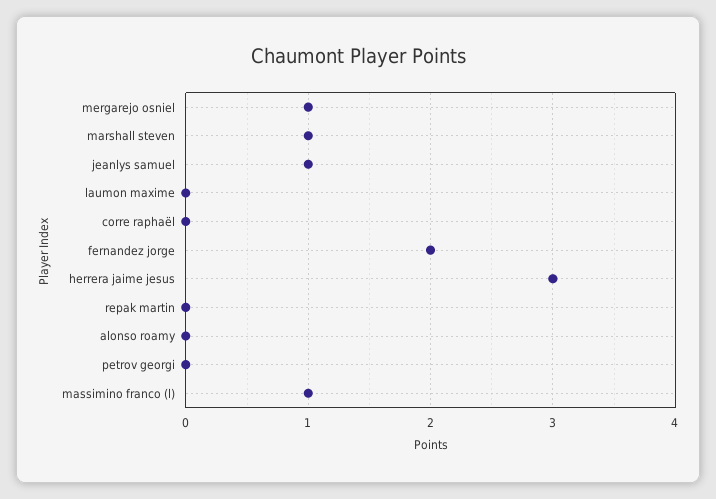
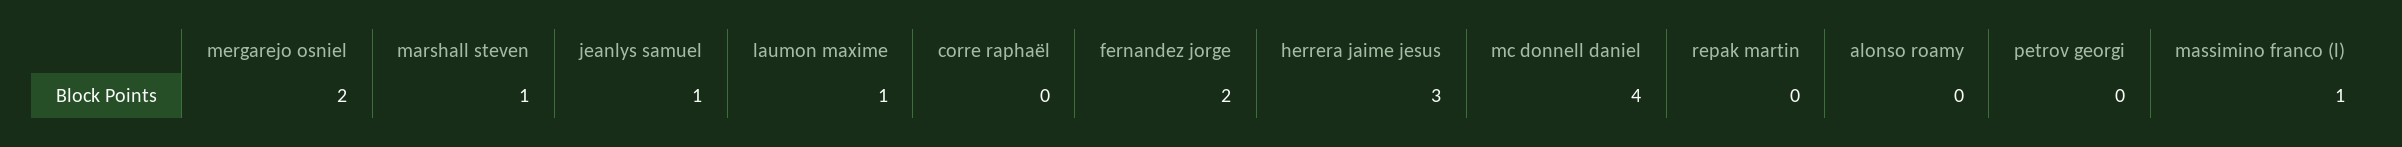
mergarejo osniel: 1 -> 2
laumon maxime: 0 -> 1
mc donnell daniel: none -> 4

